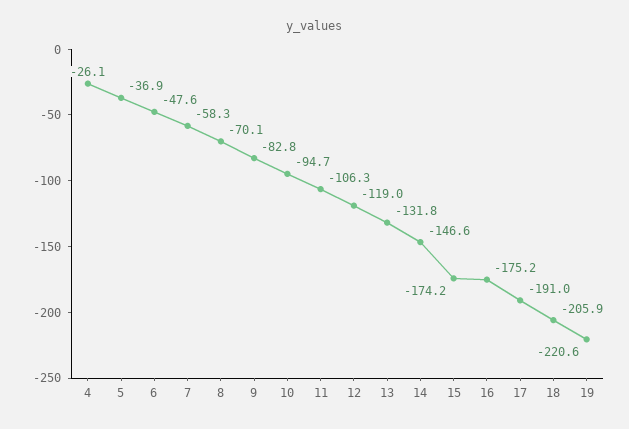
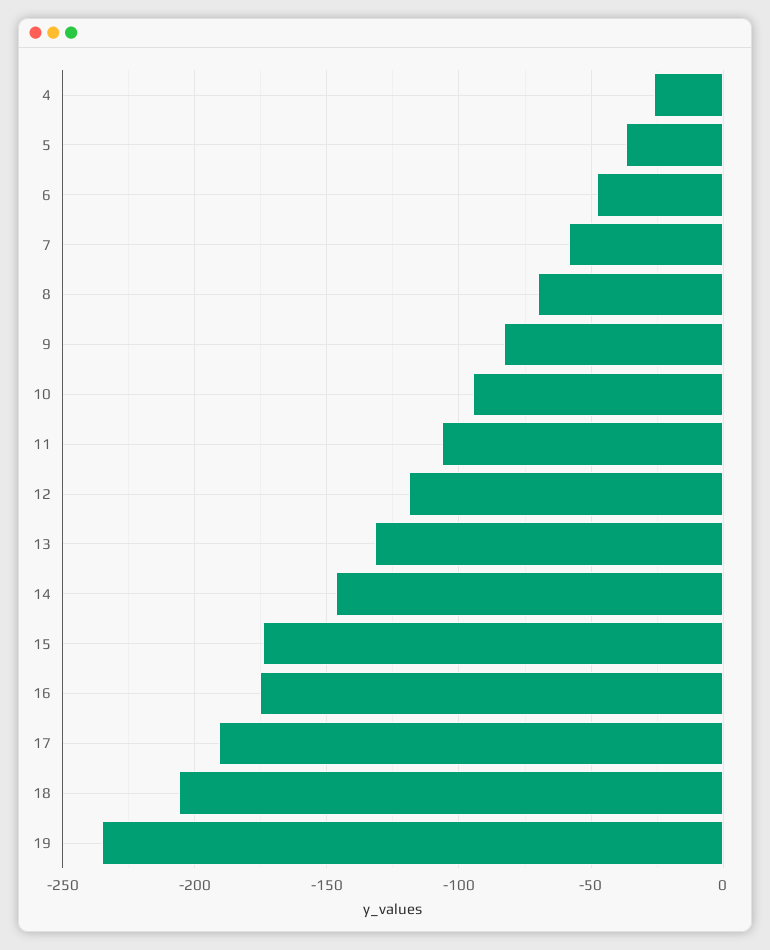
19: -220.6 -> -235

